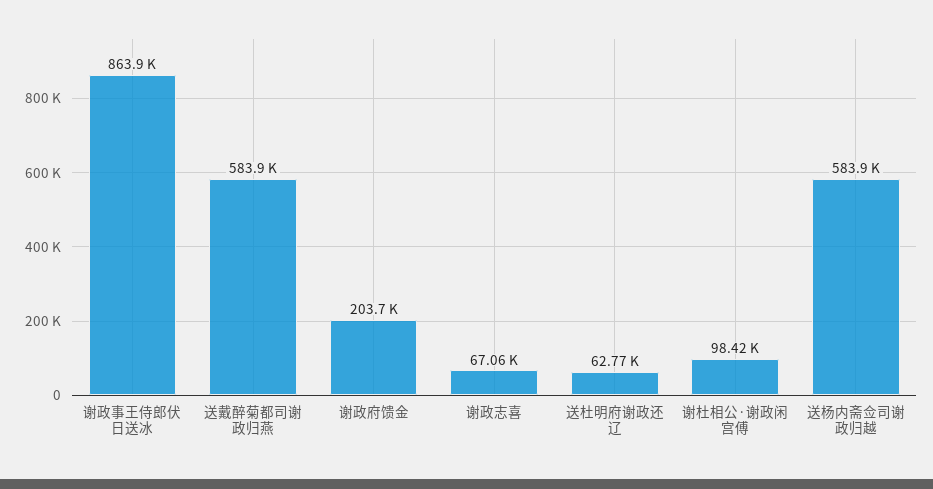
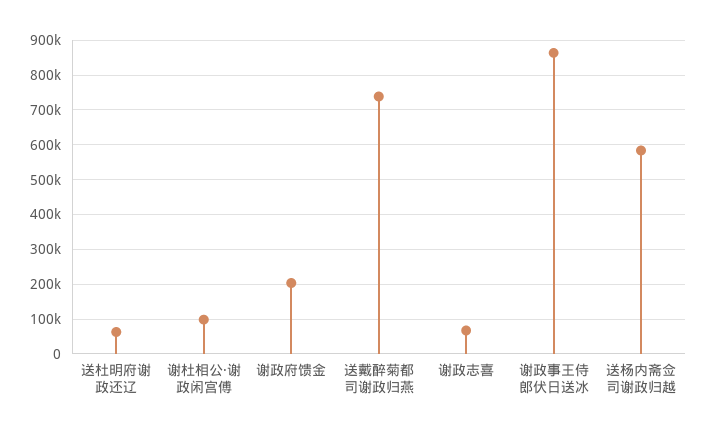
送戴醉菊都司谢政归燕: 583900 -> 740000

